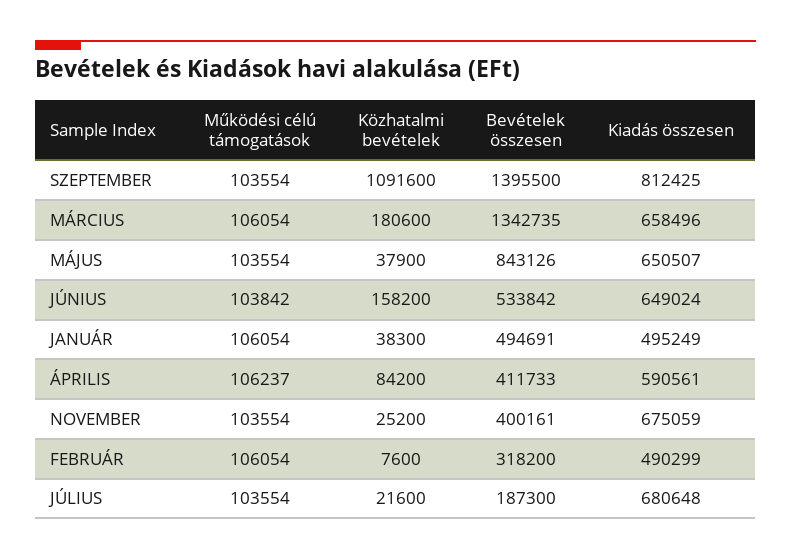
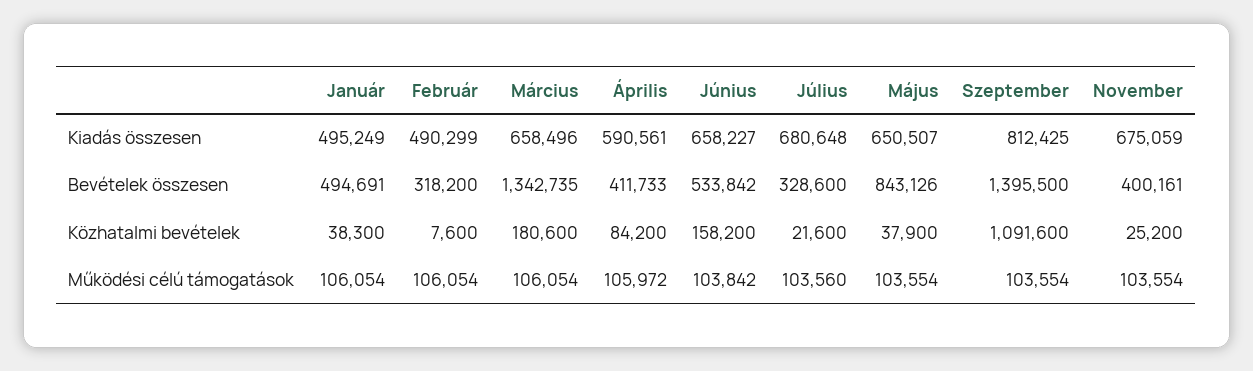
Kiadás összesen, JÚNIUS: 649024 -> 658227
Működési célú támogatások, ÁPRILIS: 106237 -> 105972
Működési célú támogatások, JÚLIUS: 103554 -> 103560
Bevételek összesen, JÚLIUS: 187300 -> 328600

